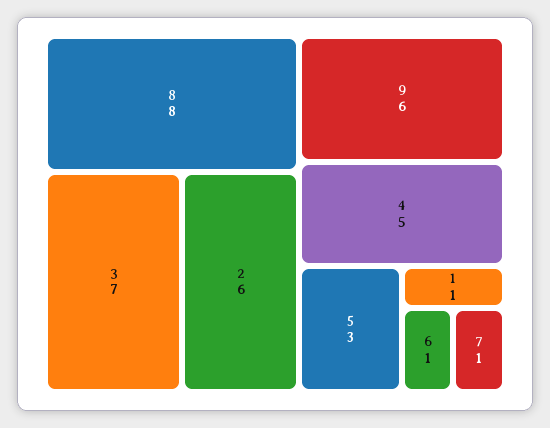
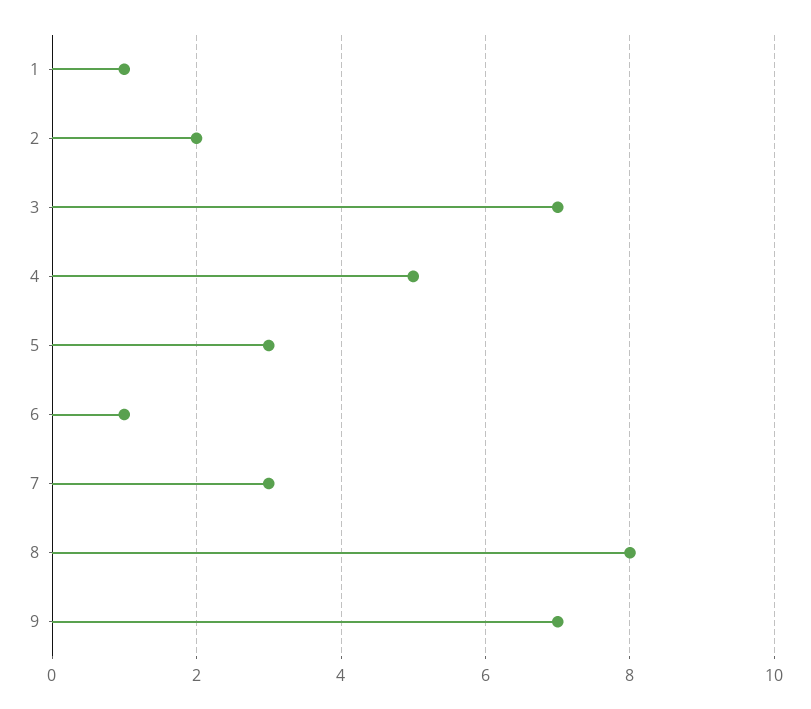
2: 6 -> 2
9: 6 -> 7
7: 1 -> 3

